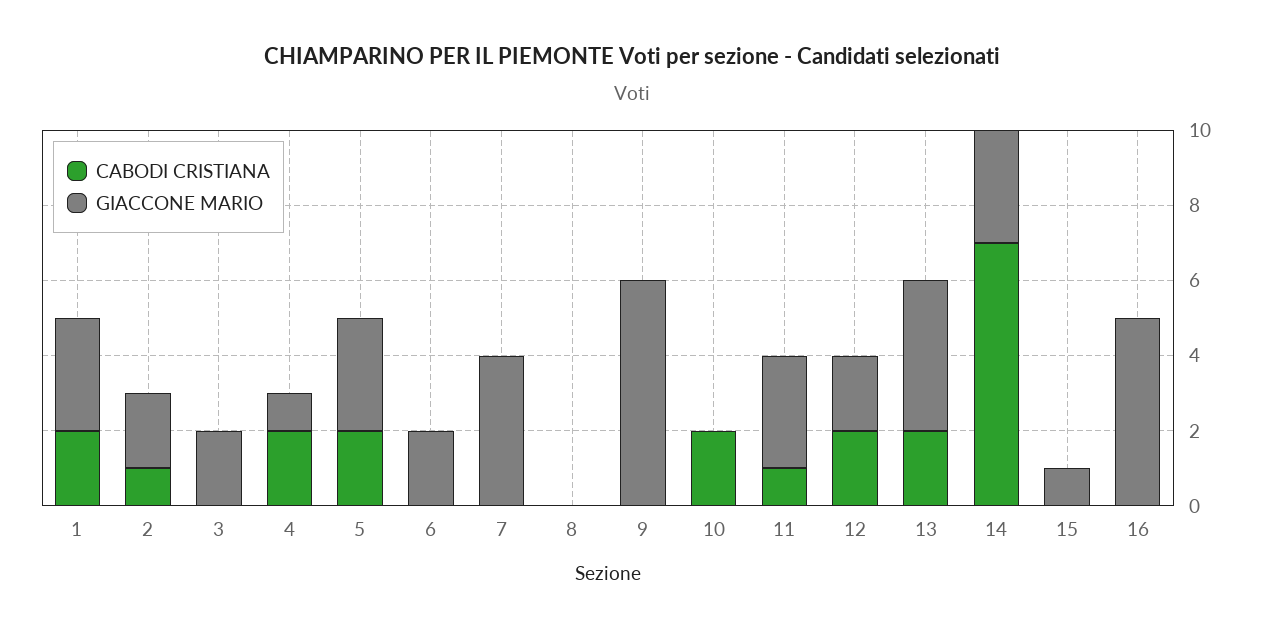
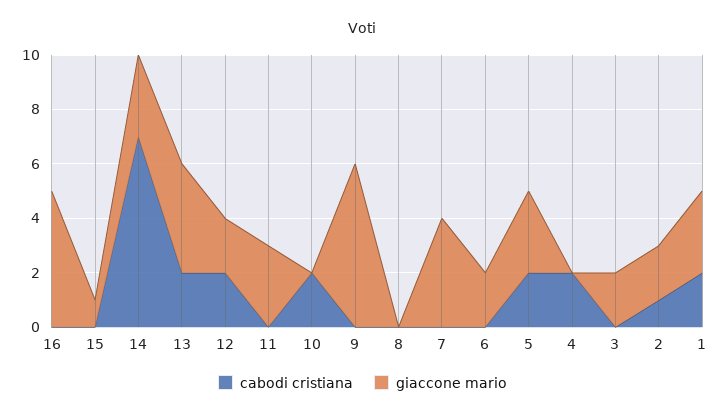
GIACCONE MARIO, 4: 1 -> 0
CABODI CRISTIANA, 11: 1 -> 0

